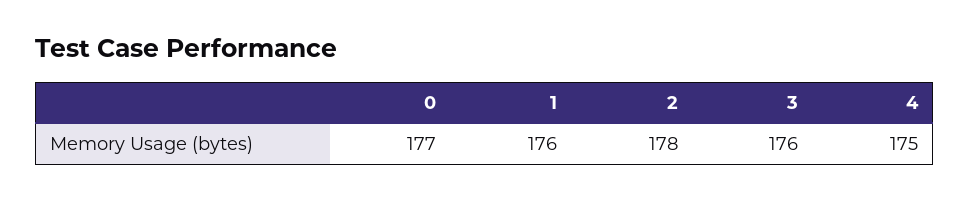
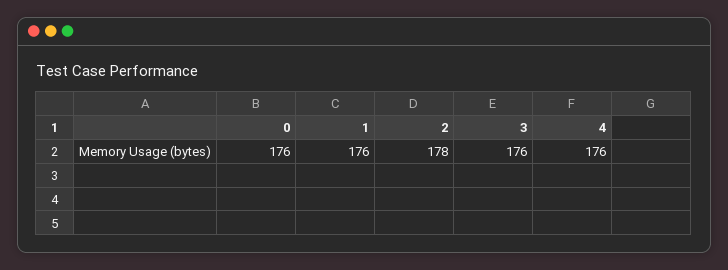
0: 177 -> 176
4: 175 -> 176

